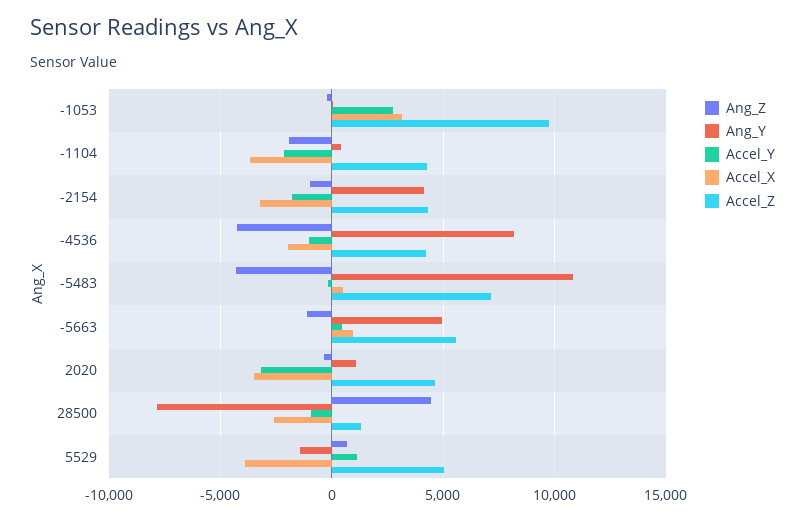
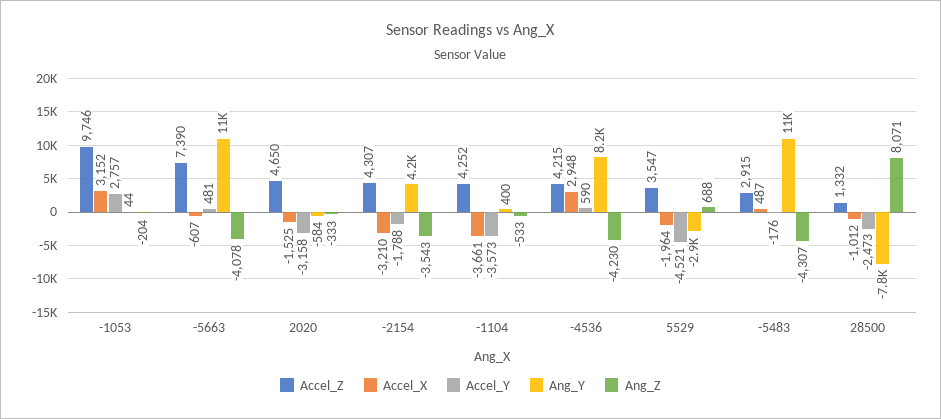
Ang_Z, -1104: -2000 -> -533
Accel_Y, -1104: -2000 -> -3573
Ang_Z, -2154: -1000 -> -3543
Accel_Y, -4536: -1000 -> 590
Accel_X, -4536: -2000 -> 2948
Accel_Z, -5483: 7000 -> 2915
Ang_Z, -5663: -1000 -> -4078
Ang_Y, -5663: 5000 -> 11000
Accel_X, -5663: 1000 -> -607
Accel_Z, -5663: 5500 -> 7390
Ang_Y, 2020: 1000 -> -584
Accel_X, 2020: -3500 -> -1525
Ang_Z, 28500: 4500 -> 8071
Accel_Y, 28500: -1000 -> -2473
Accel_X, 28500: -2500 -> -1012
Ang_Y, 5529: -1500 -> -2900
Accel_Y, 5529: 1000 -> -4521
Accel_X, 5529: -4000 -> -1964
Accel_Z, 5529: 5000 -> 3547

